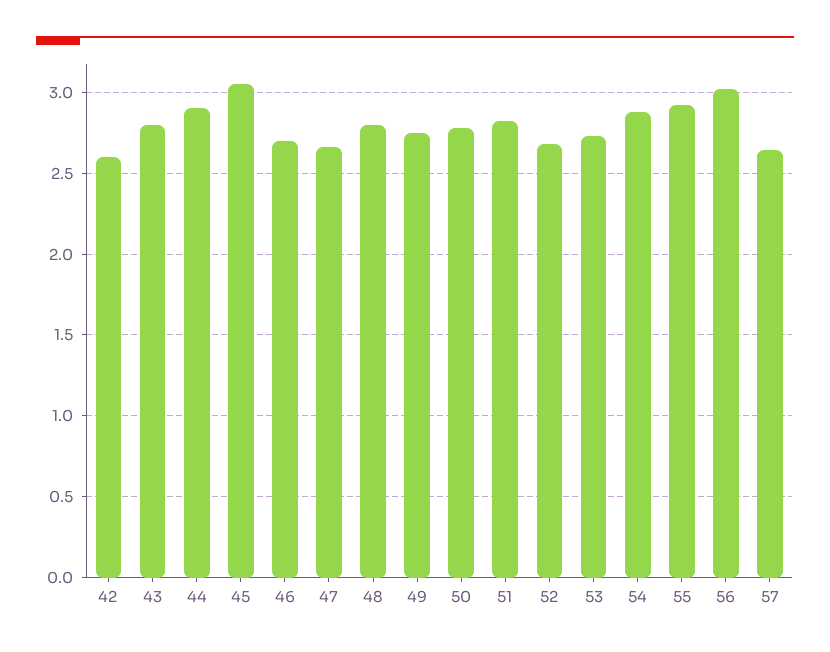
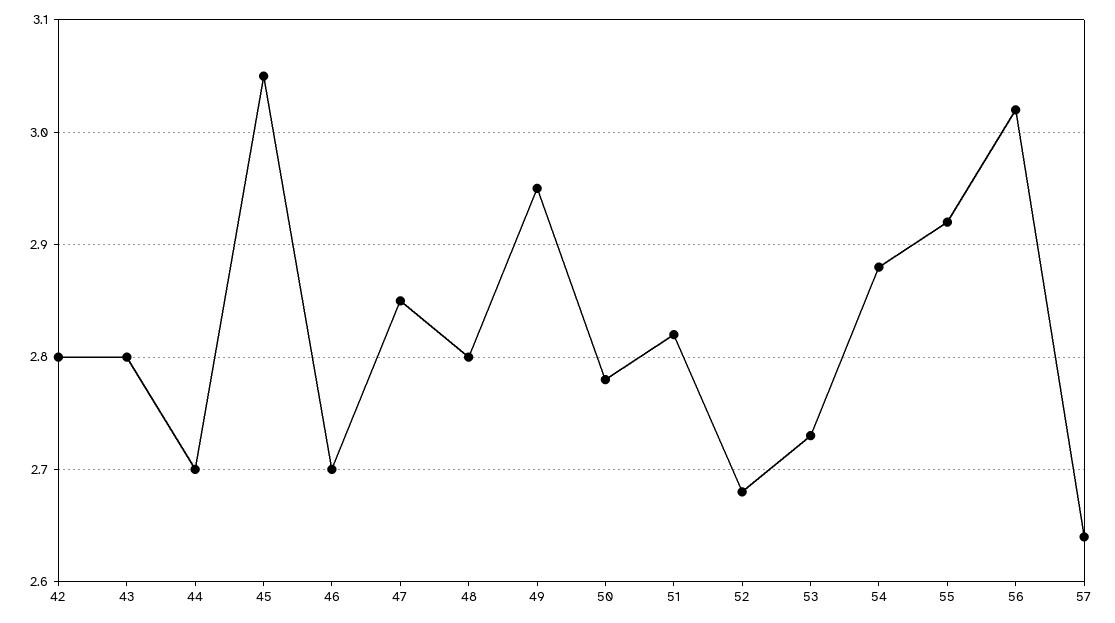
42: 2.6 -> 2.8
44: 2.9 -> 2.7
47: 2.65 -> 2.85
49: 2.75 -> 2.95

